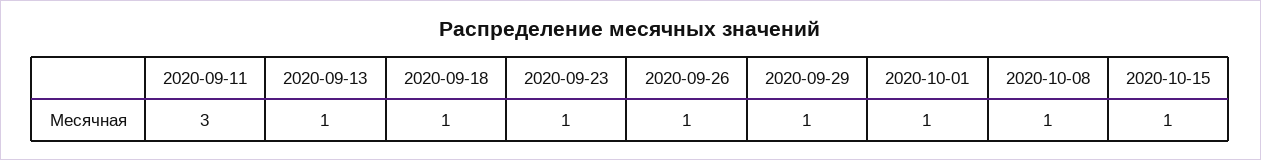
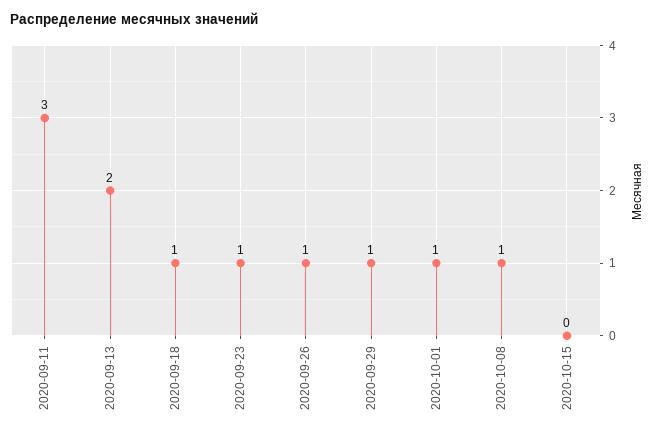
2020-09-13: 1 -> 2
2020-10-15: 1 -> 0

